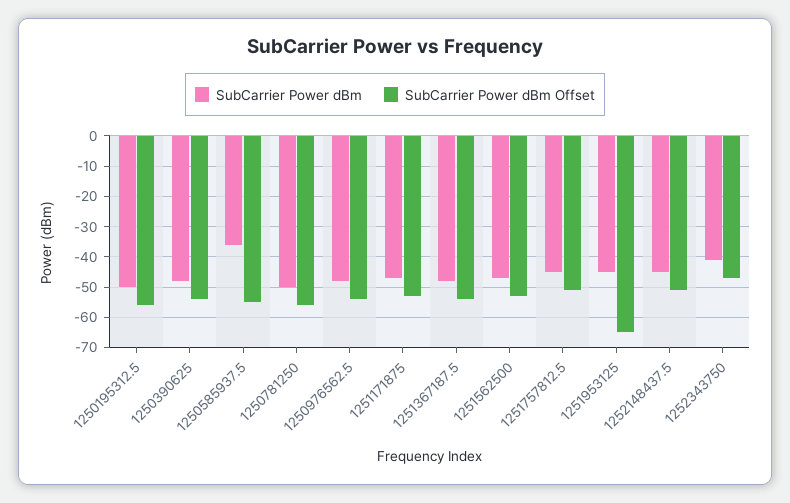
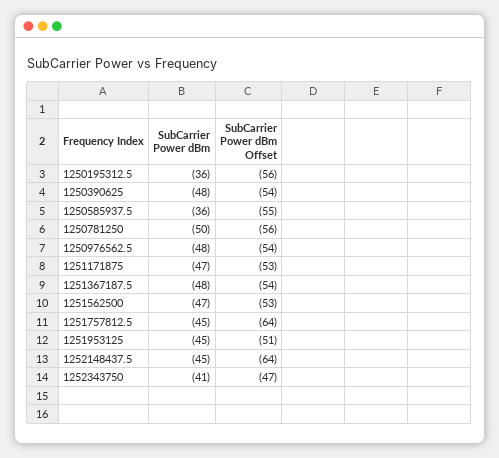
SubCarrier Power dBm, 1250195312.5: -50 -> -36
SubCarrier Power dBm Offset, 1251757812.5: -50 -> -64
SubCarrier Power dBm Offset, 1251953125: -65 -> -51
SubCarrier Power dBm Offset, 1252148437.5: -50 -> -64

